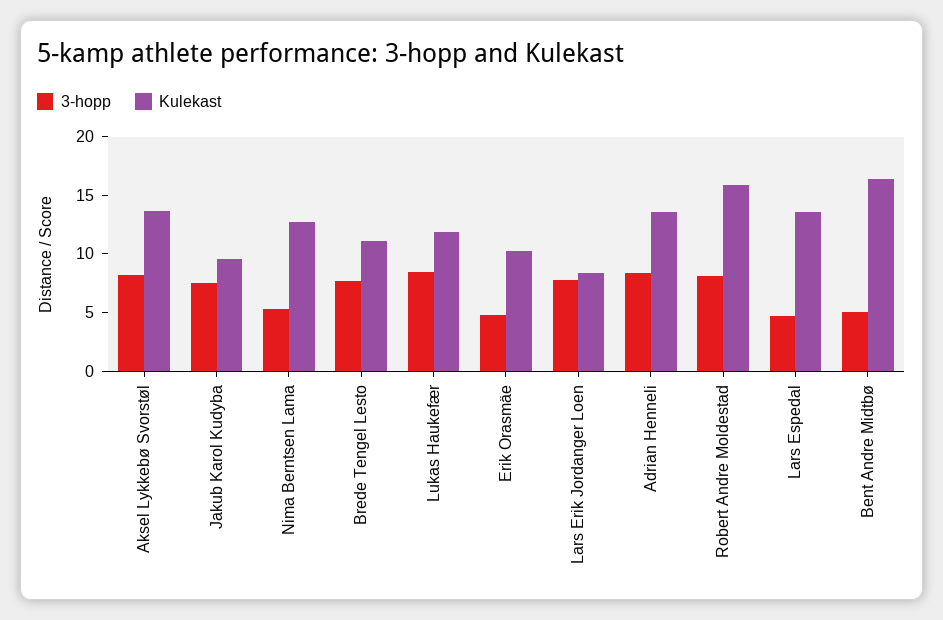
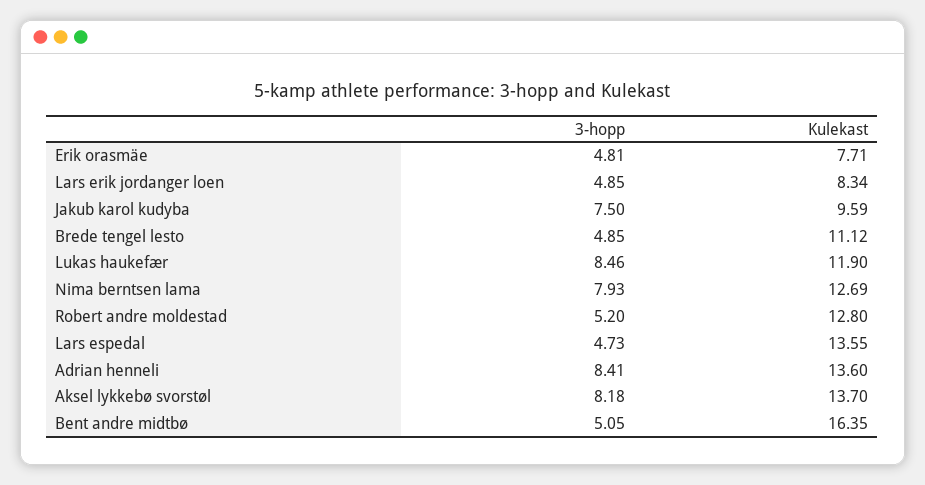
3-hopp, Nima Berntsen Lama: 5 -> 7.93
3-hopp, Brede Tengel Lesto: 8 -> 4.85
Kulekast, Erik Orasmäe: 10 -> 7.71
3-hopp, Lars Erik Jordanger Loen: 8 -> 4.85
3-hopp, Robert Andre Moldestad: 8 -> 5.2
Kulekast, Robert Andre Moldestad: 16 -> 12.8

